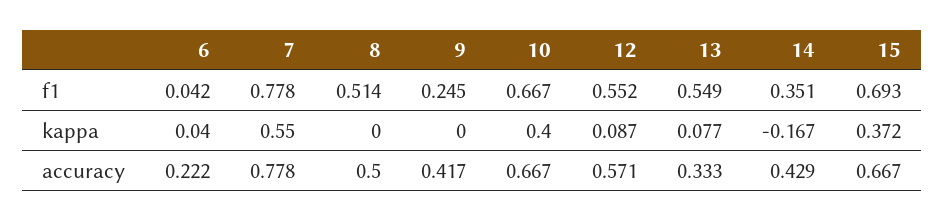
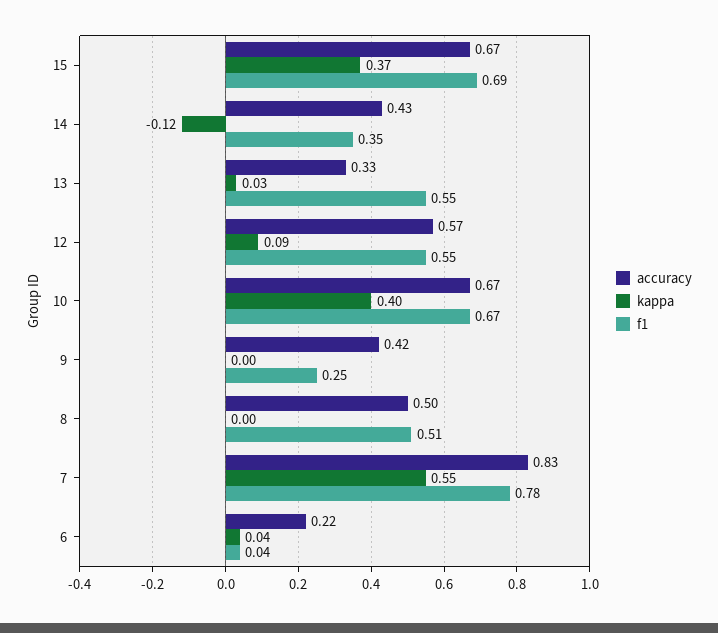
kappa, 13: 0.077 -> 0.03
kappa, 14: -0.167 -> -0.12
accuracy, 7: 0.778 -> 0.83

